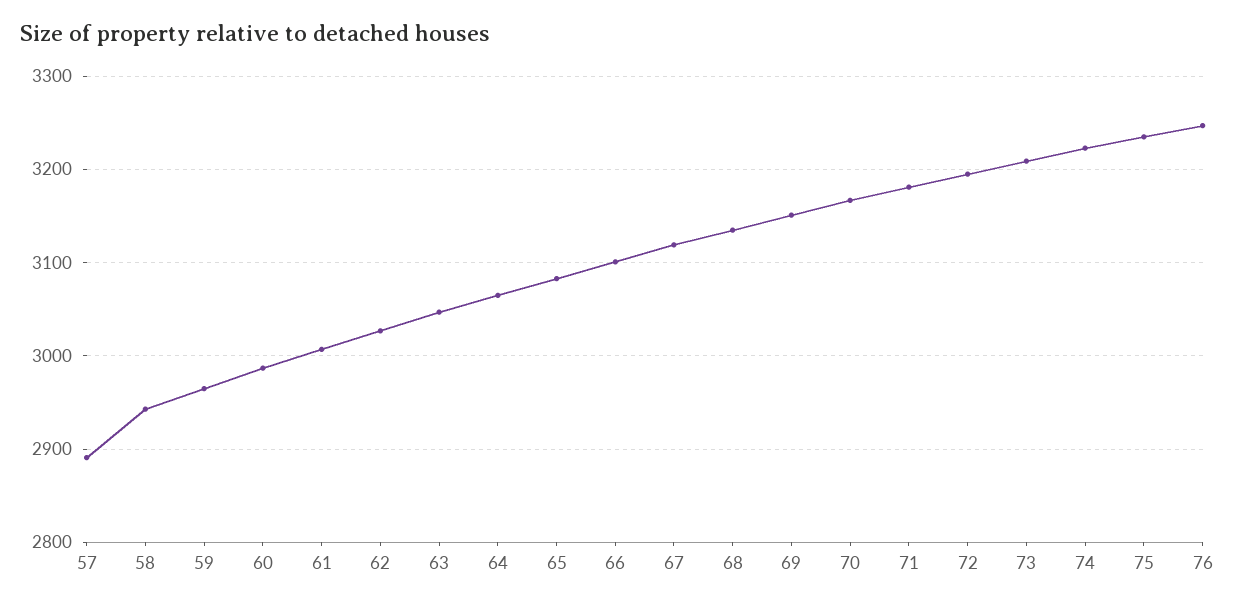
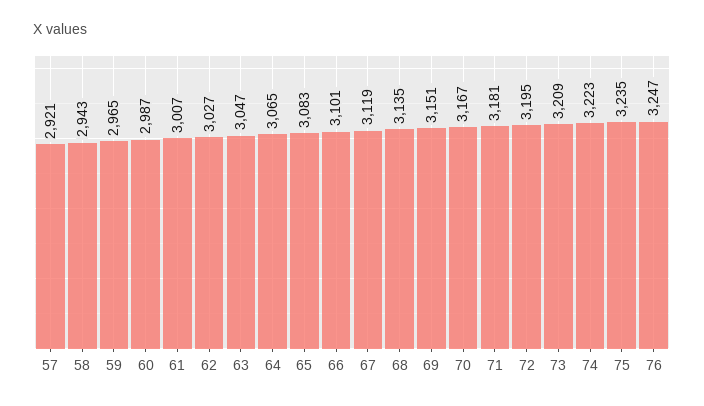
57: 2890 -> 2921

